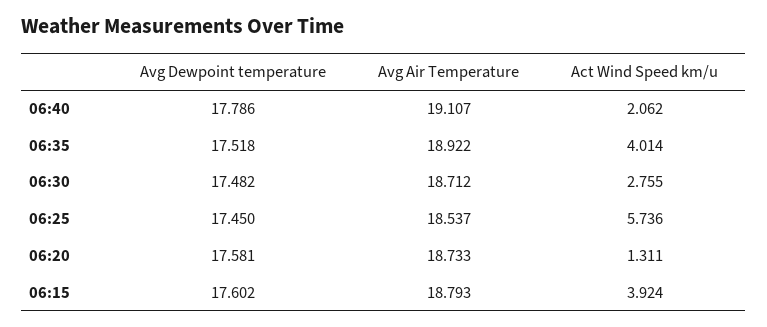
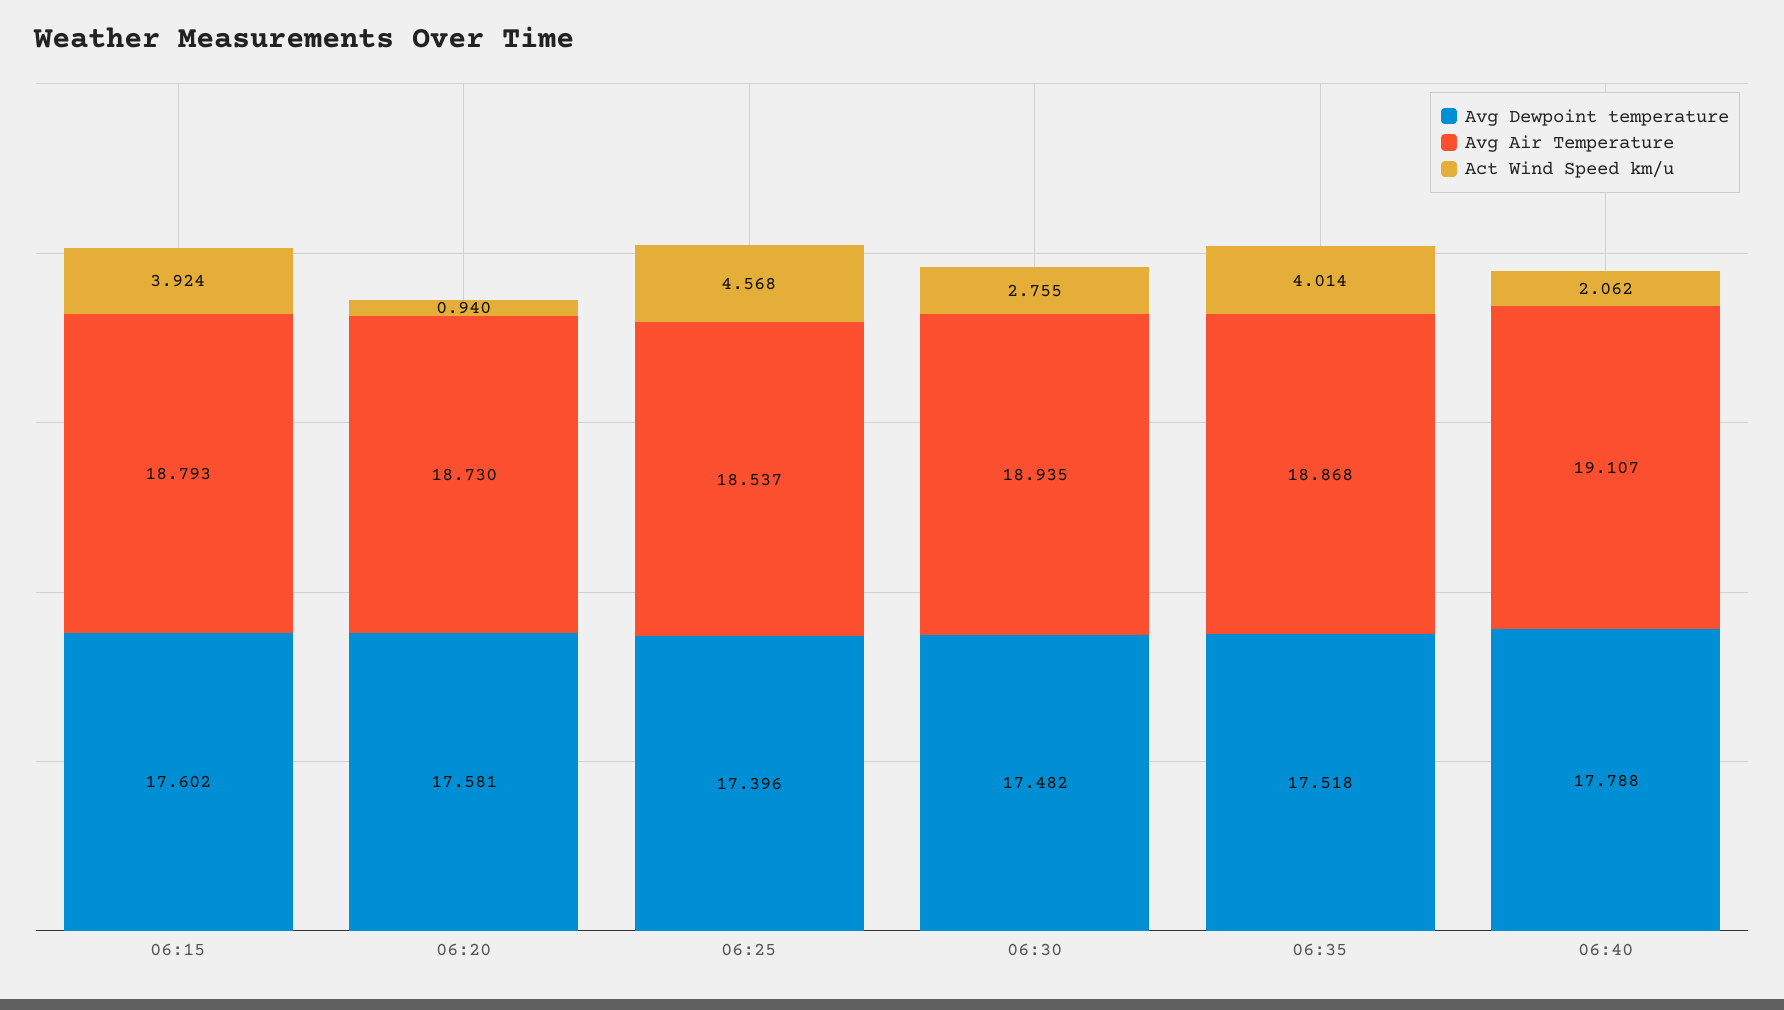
Avg Dewpoint temperature, 06:40: 17.786 -> 17.788
Avg Air Temperature, 06:35: 18.922 -> 18.868
Avg Air Temperature, 06:30: 18.712 -> 18.935
Avg Dewpoint temperature, 06:25: 17.45 -> 17.396
Act Wind Speed km/u, 06:25: 5.736 -> 4.568
Avg Air Temperature, 06:20: 18.733 -> 18.73
Act Wind Speed km/u, 06:20: 1.311 -> 0.94

